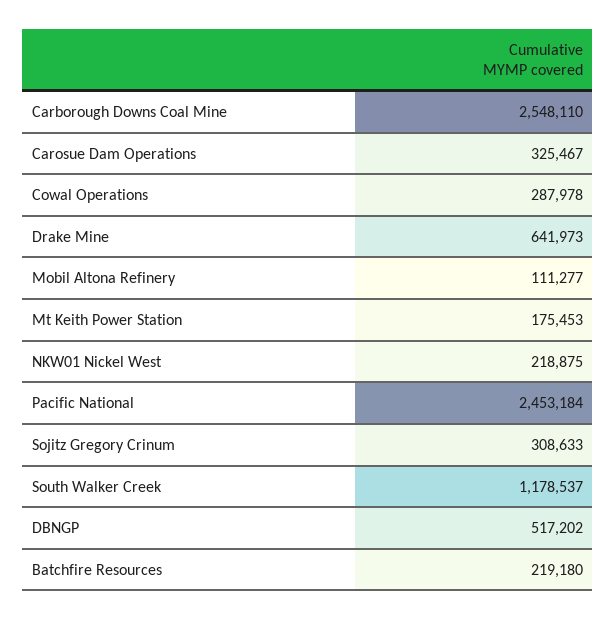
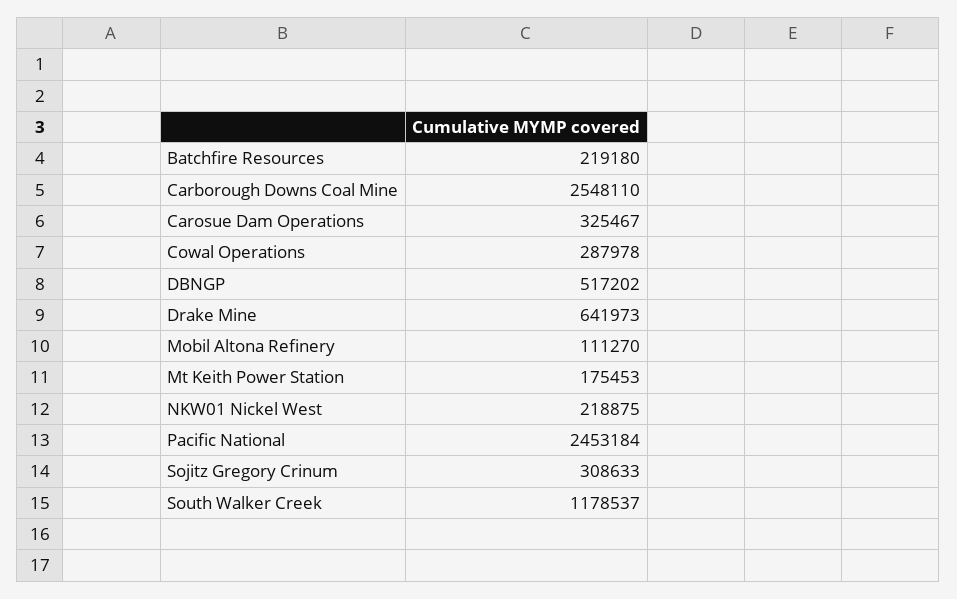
Mobil Altona Refinery: 111277 -> 111270

